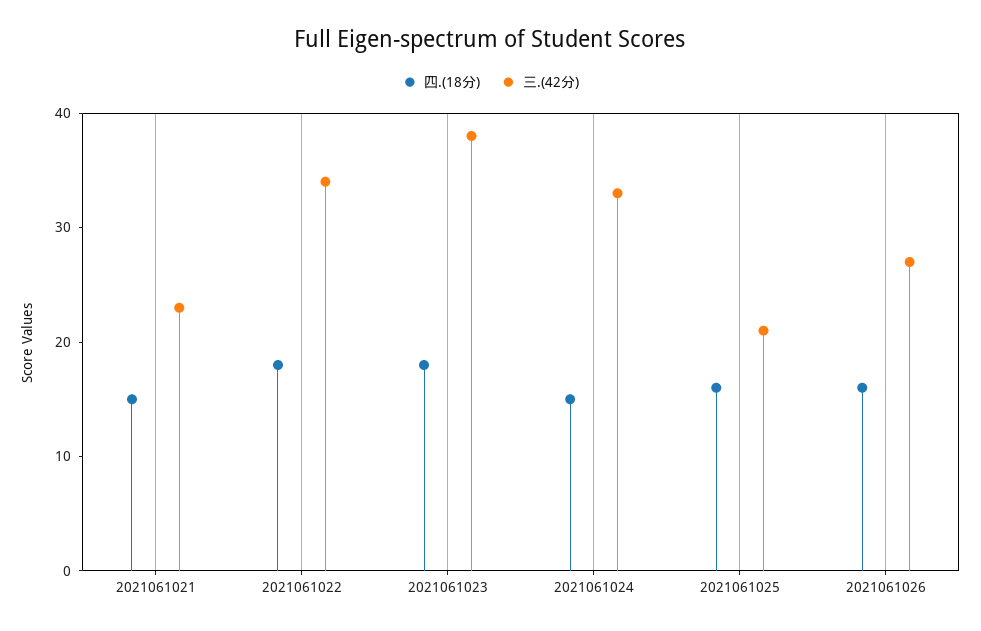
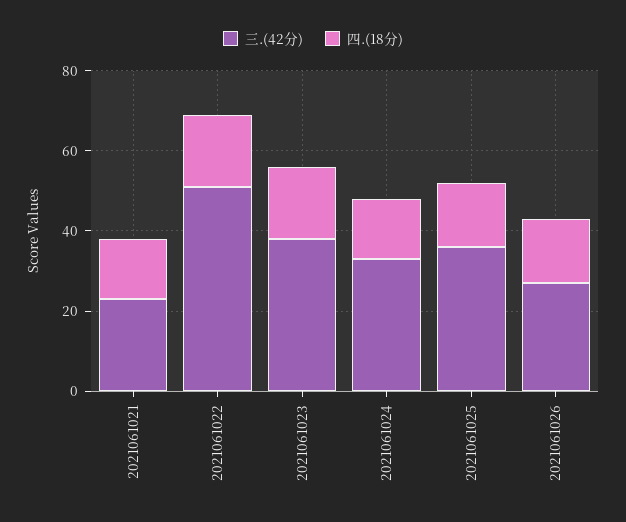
三.(42分), 2021061022: 34 -> 50
三.(42分), 2021061025: 21 -> 35

